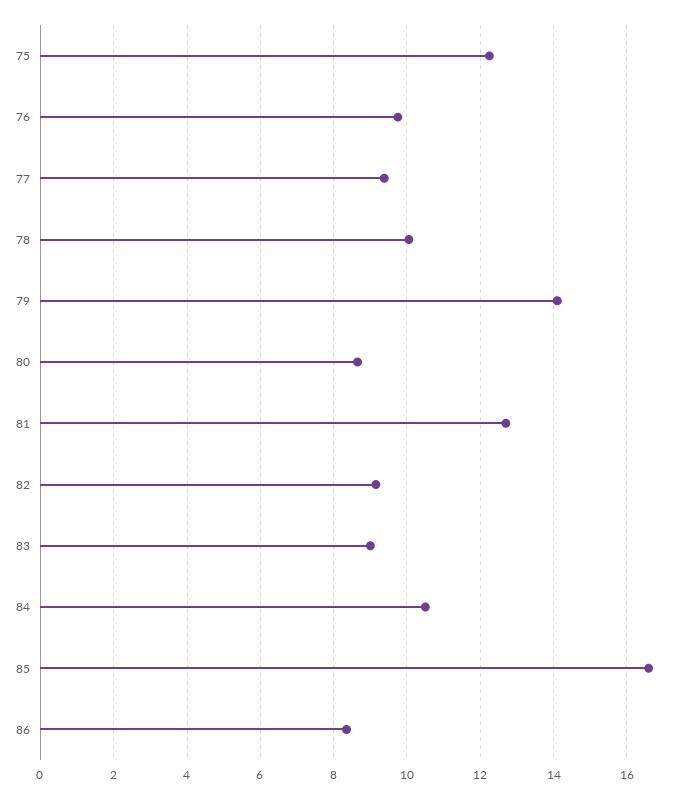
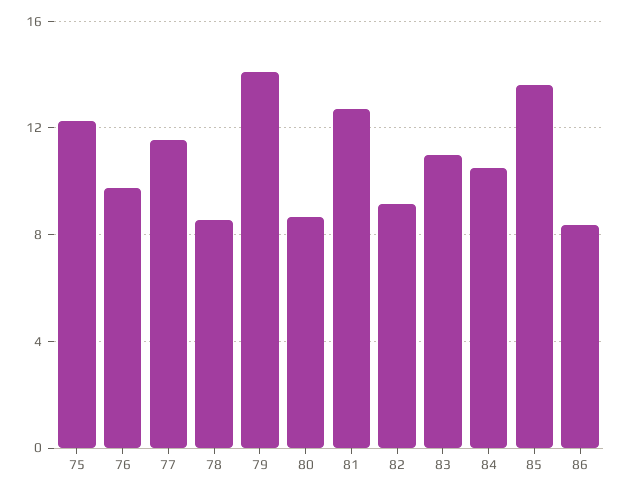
77: 9.4 -> 11.5
78: 10 -> 8.5
83: 9 -> 11
85: 16.6 -> 13.5

